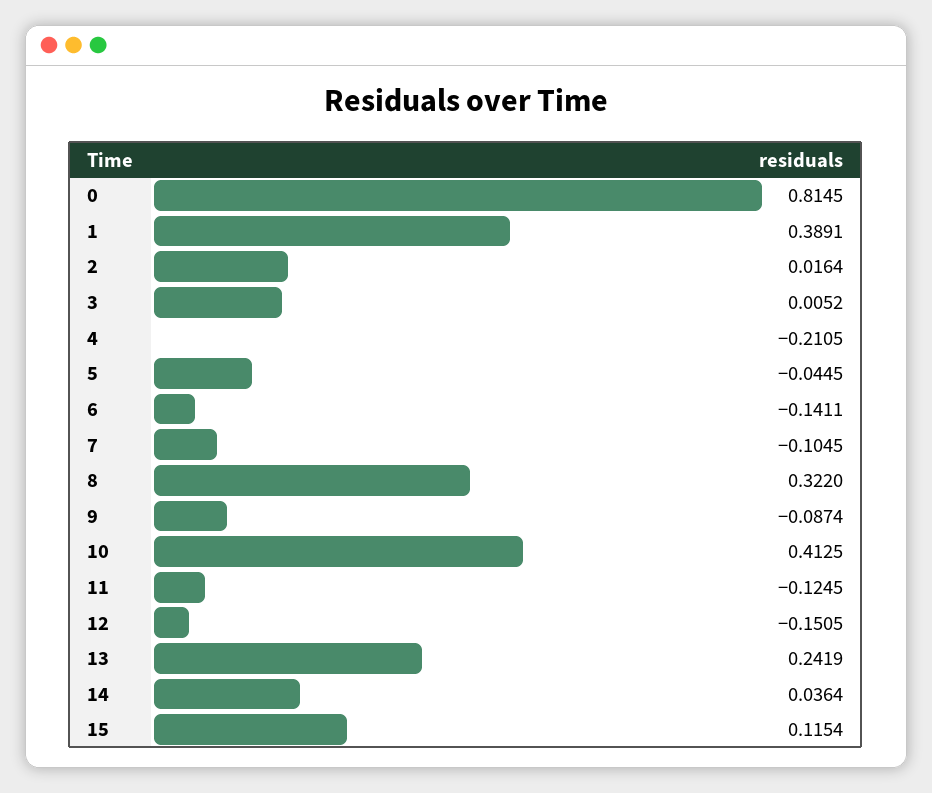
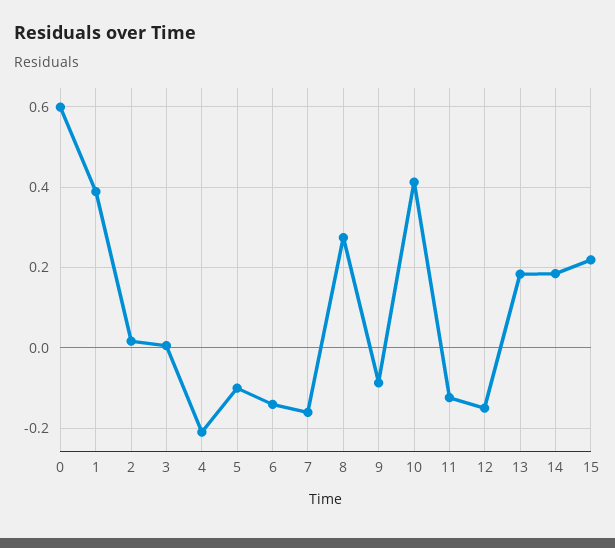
0: 0.8145 -> 0.6
5: -0.0445 -> -0.1
7: -0.1045 -> -0.16
8: 0.322 -> 0.28
13: 0.2419 -> 0.18
14: 0.0364 -> 0.18
15: 0.1154 -> 0.22

